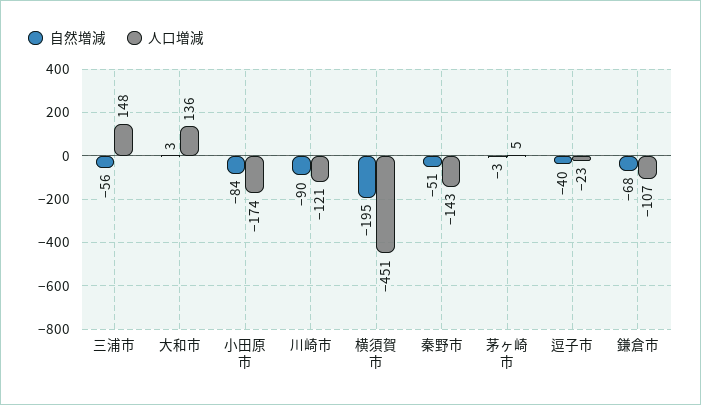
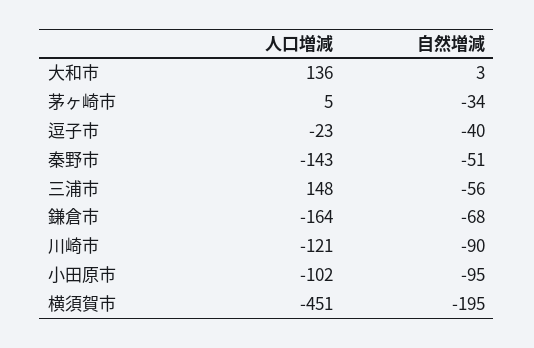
自然増減, 小田原市: -84 -> -95
人口増減, 小田原市: -174 -> -102
自然増減, 茅ヶ崎市: -3 -> -34
人口増減, 鎌倉市: -107 -> -164

